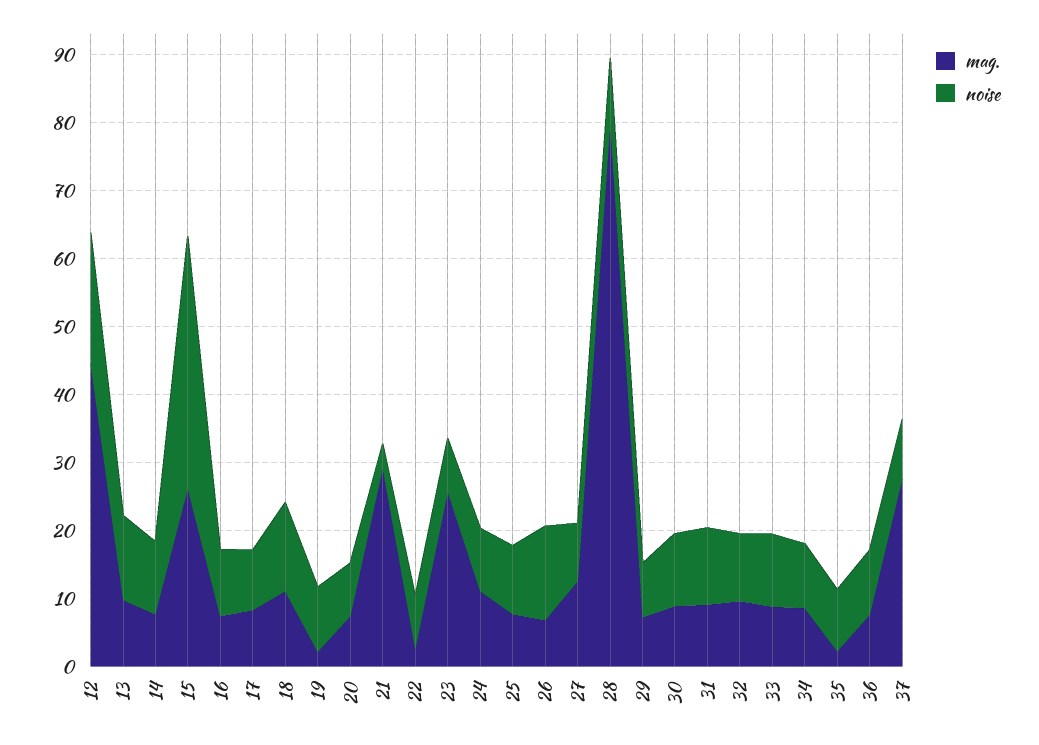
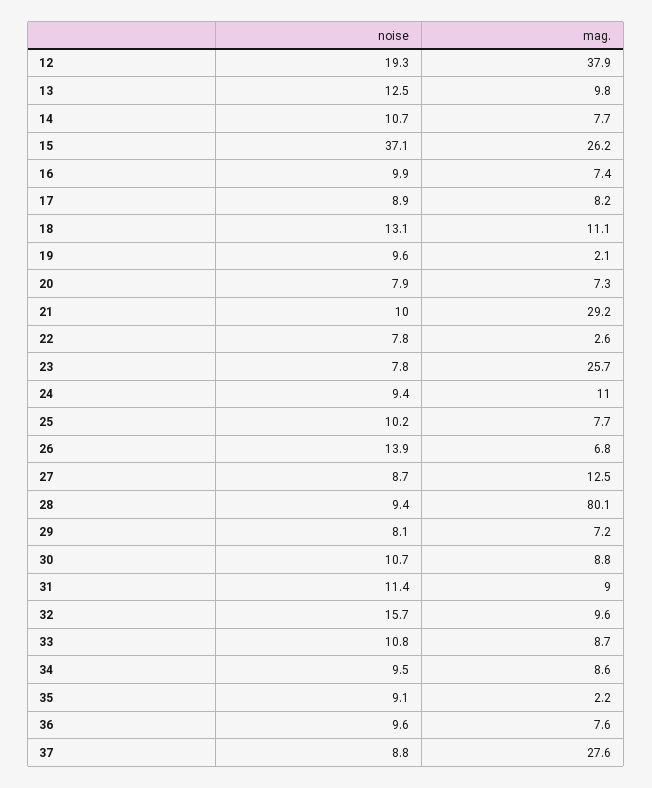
mag., 12: 44 -> 37.9
noise, 21: 4 -> 10
noise, 32: 10 -> 15.7

